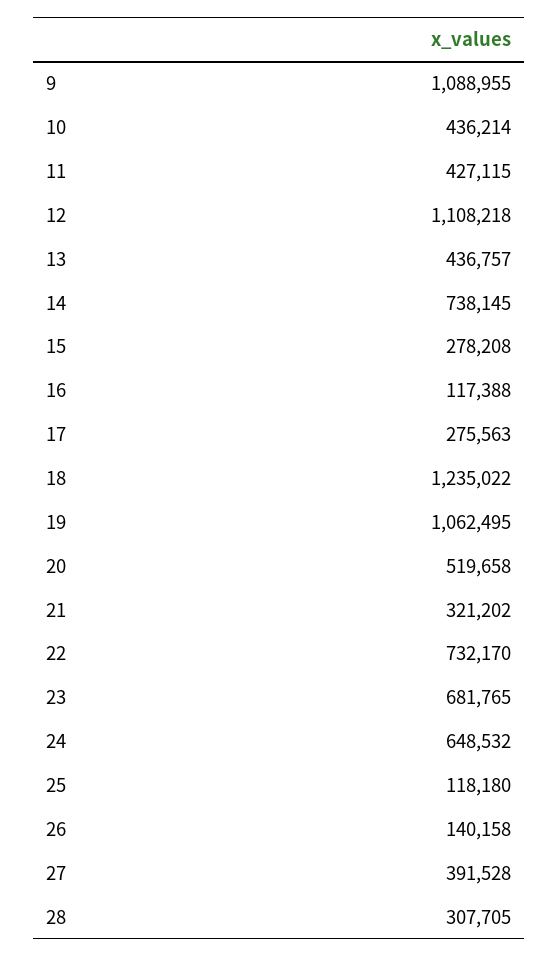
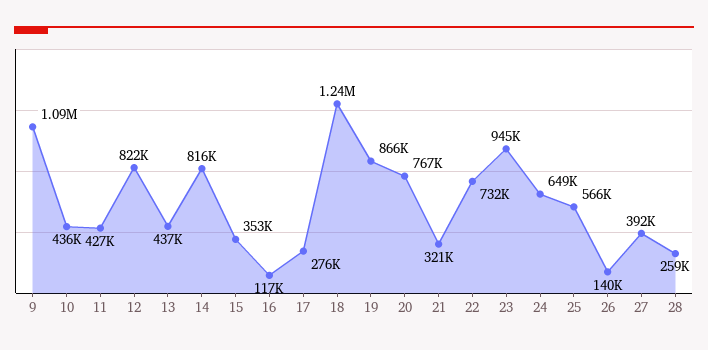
12: 1108218 -> 822000
14: 738145 -> 816000
15: 278208 -> 353000
19: 1062495 -> 866000
20: 519658 -> 767000
23: 681765 -> 945000
25: 118180 -> 566000
28: 307705 -> 259000

